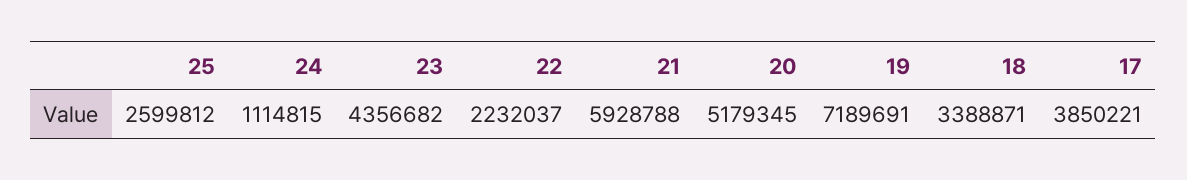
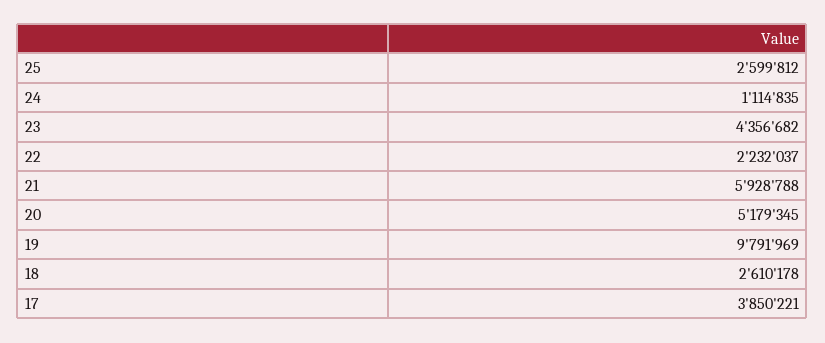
24: 1114815 -> 1114835
19: 7189691 -> 9791969
18: 3388871 -> 2610178

